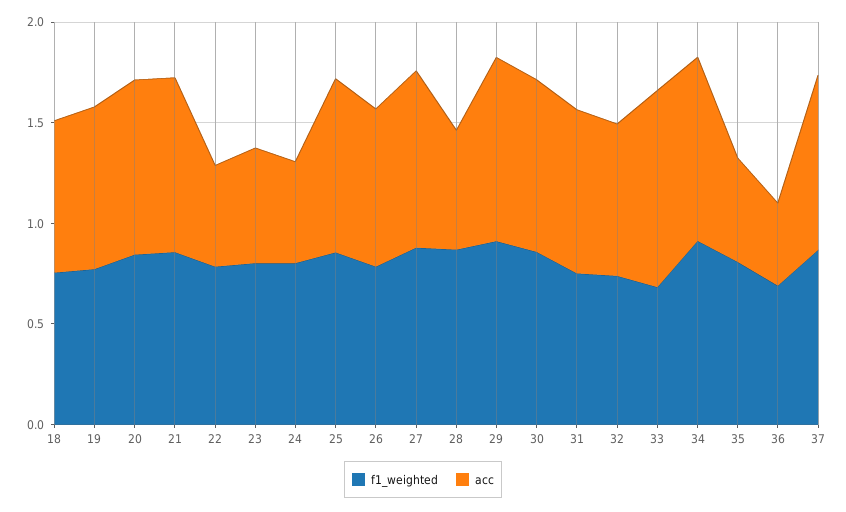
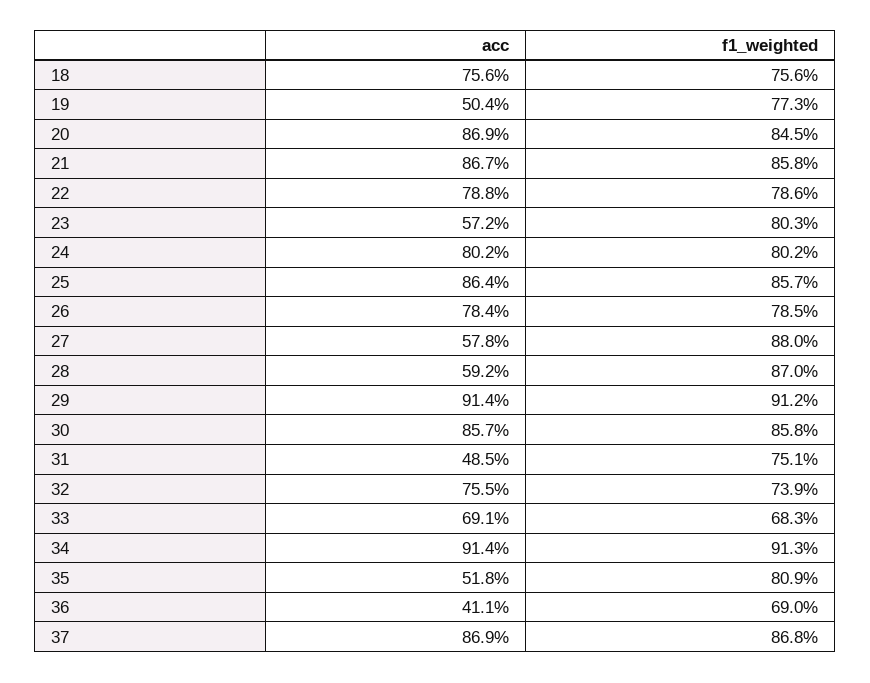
acc, 19: 0.8 -> 0.504
acc, 22: 0.5 -> 0.788
acc, 24: 0.5 -> 0.802
acc, 27: 0.9 -> 0.578
acc, 31: 0.8 -> 0.485
acc, 33: 1 -> 0.691

